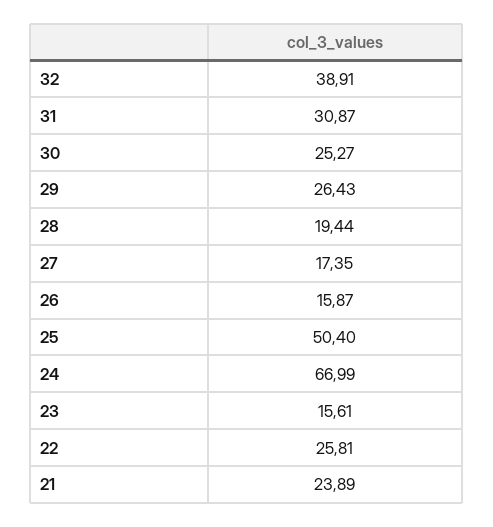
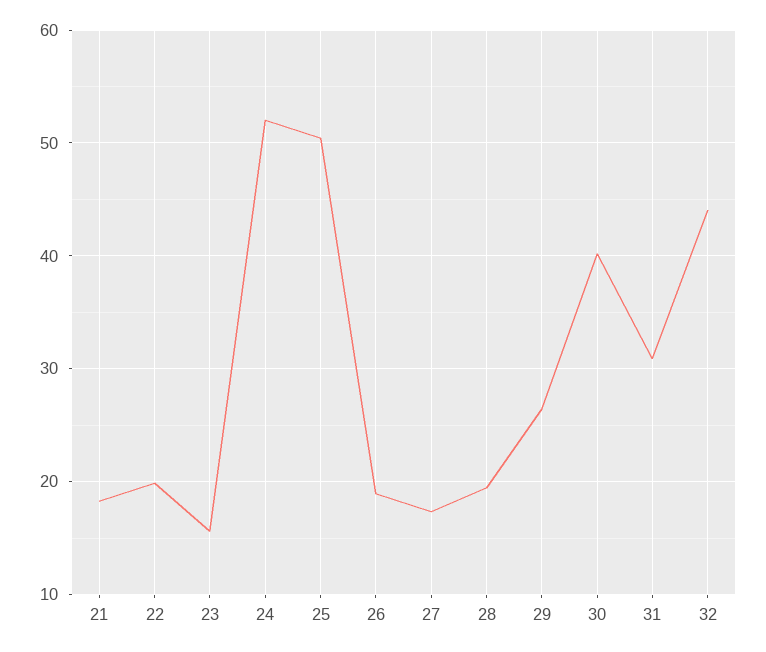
32: 38.91 -> 44
30: 25.27 -> 40
26: 15.87 -> 19
24: 66.99 -> 52
22: 25.81 -> 20
21: 23.89 -> 18

